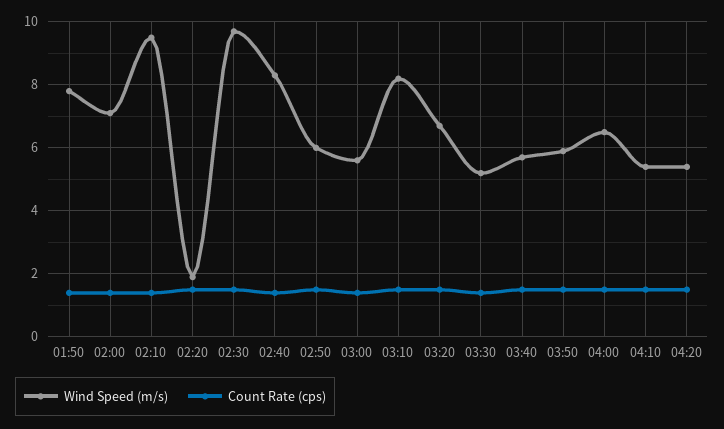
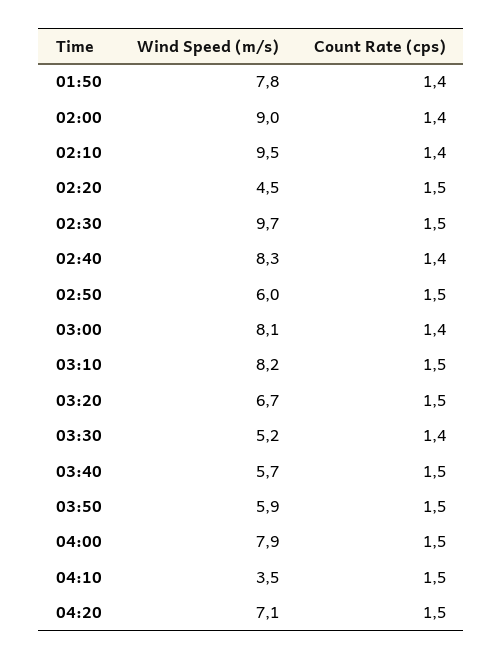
Wind Speed (m/s), 02:00: 7 -> 9
Wind Speed (m/s), 02:20: 2 -> 4.5
Wind Speed (m/s), 03:00: 5.5 -> 8.1
Wind Speed (m/s), 04:00: 6.5 -> 7.9
Wind Speed (m/s), 04:10: 5.5 -> 3.5
Wind Speed (m/s), 04:20: 5.5 -> 7.1

